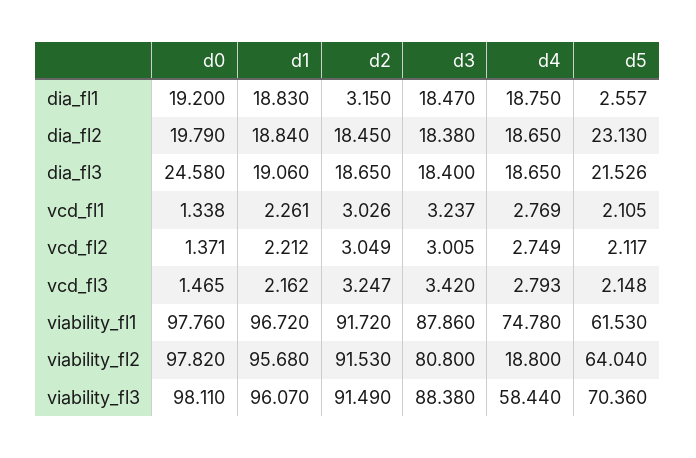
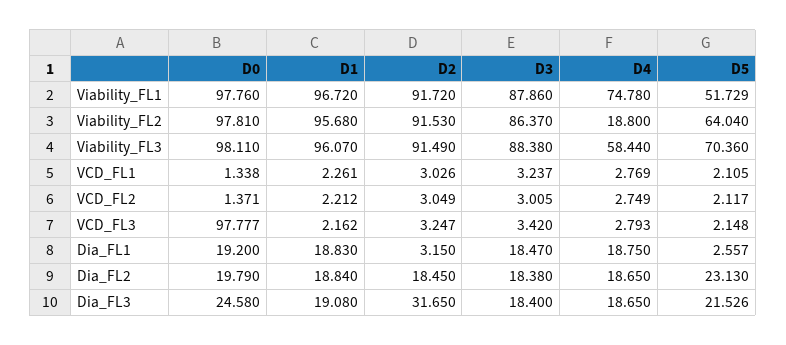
d1, dia_fl3: 19.06 -> 19.08
d2, dia_fl3: 18.65 -> 31.65
d0, vcd_fl3: 1.465 -> 97.777
d5, viability_fl1: 61.53 -> 51.729
d0, viability_fl2: 97.82 -> 97.81
d3, viability_fl2: 80.8 -> 86.37

